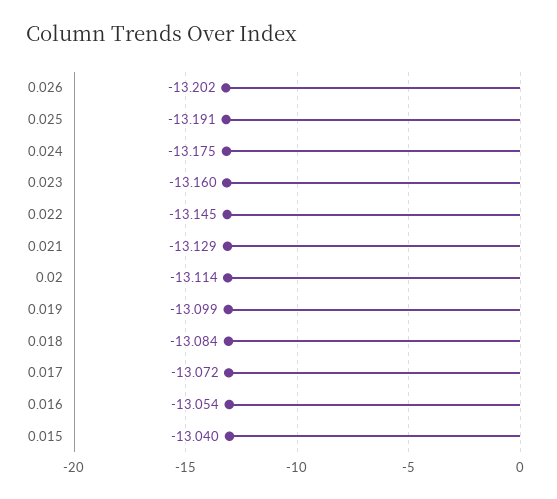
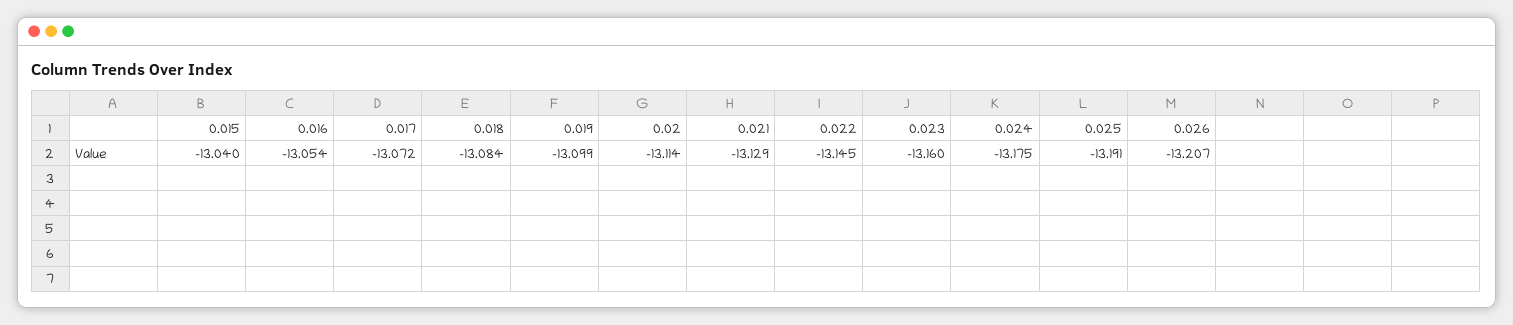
0.026: -13.202 -> -13.207

